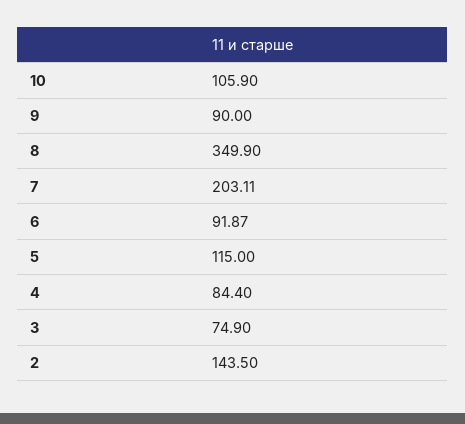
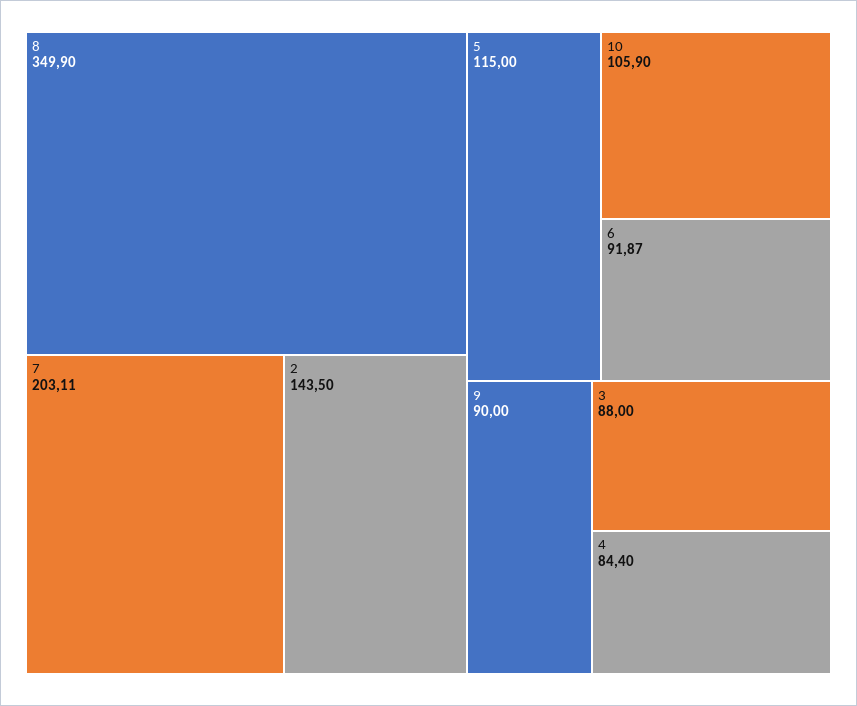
3: 74.9 -> 88

